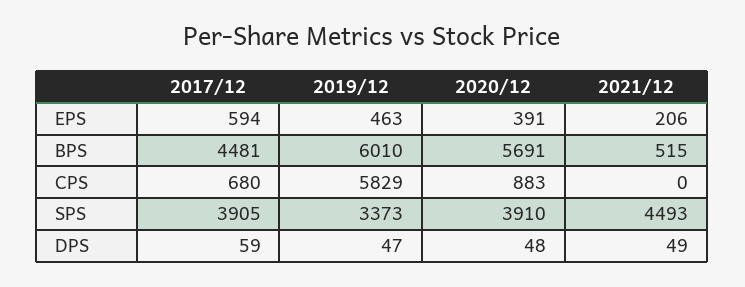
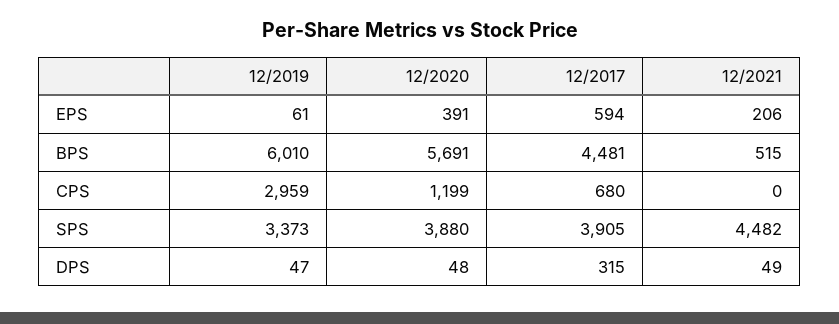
2019/12, EPS: 463 -> 61
2019/12, CPS: 5829 -> 2959
2020/12, CPS: 883 -> 1199
2020/12, SPS: 3910 -> 3880
2021/12, SPS: 4493 -> 4482
2017/12, DPS: 59 -> 315

